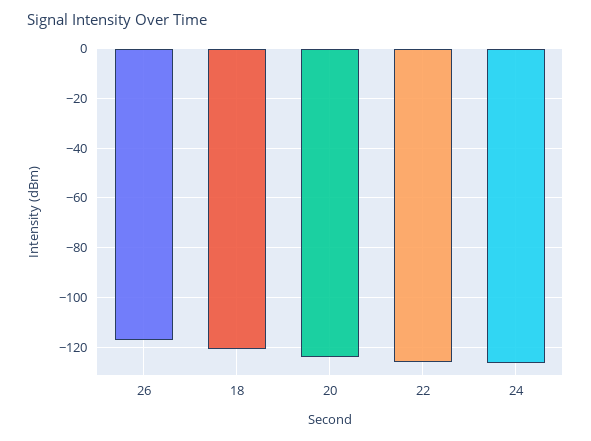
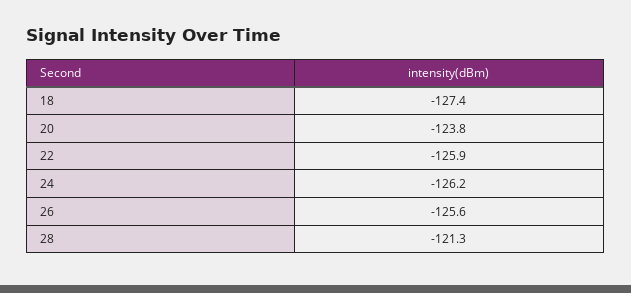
26: -117.5 -> -125.6
18: -120 -> -127.4
28: none -> -121.3

